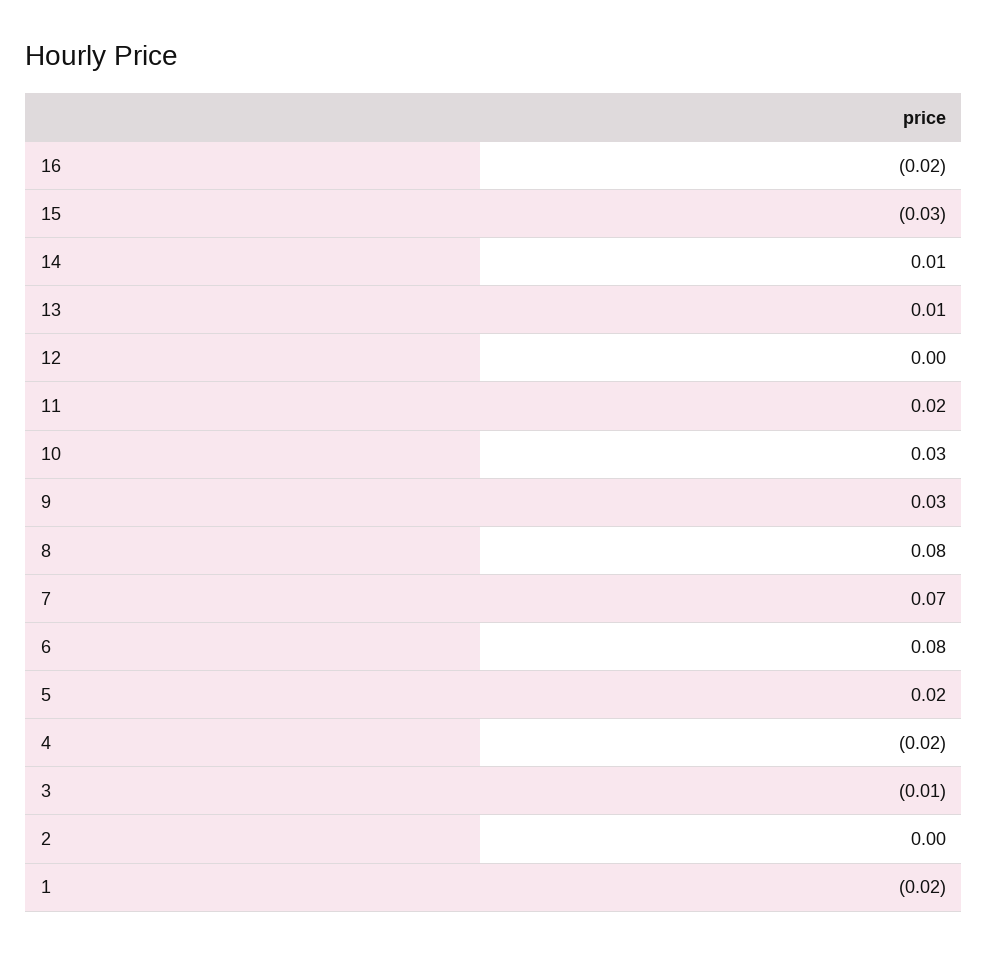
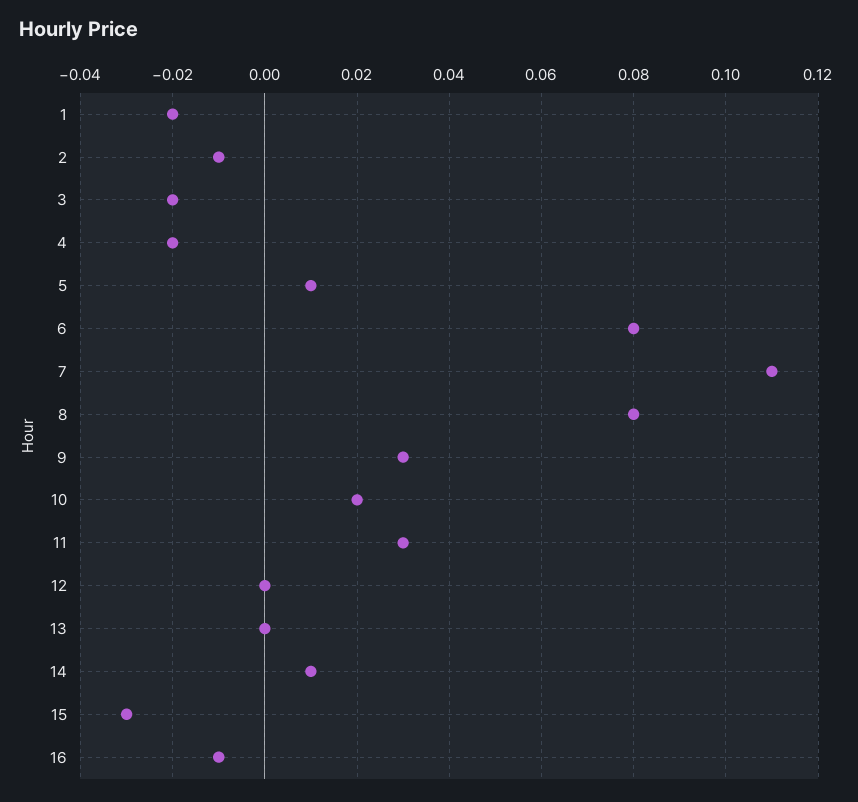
16: -0.02 -> -0.01
13: 0.01 -> 0
11: 0.02 -> 0.03
10: 0.03 -> 0.02
7: 0.07 -> 0.11
5: 0.02 -> 0.01
3: -0.01 -> -0.02
2: 0 -> -0.01

